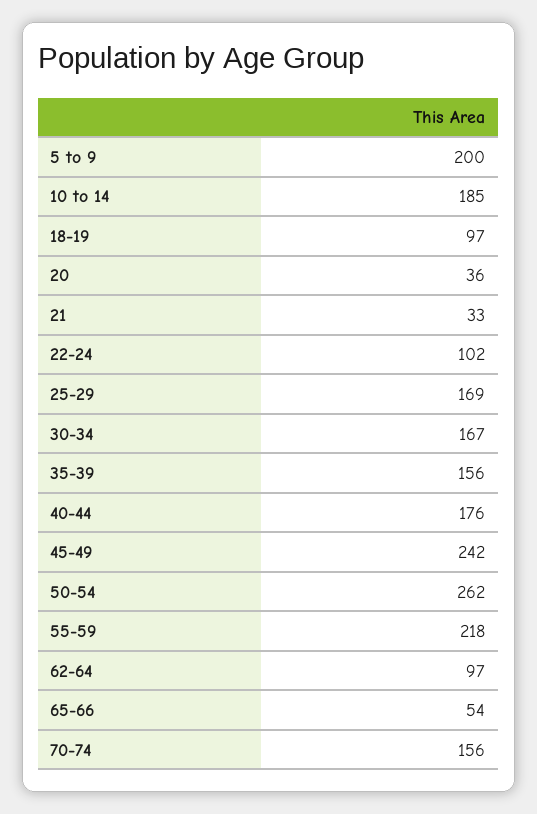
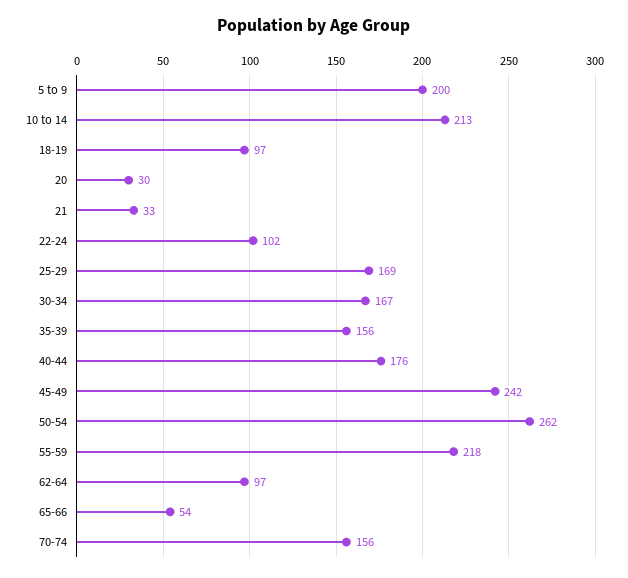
10 to 14: 185 -> 213
20: 36 -> 30

